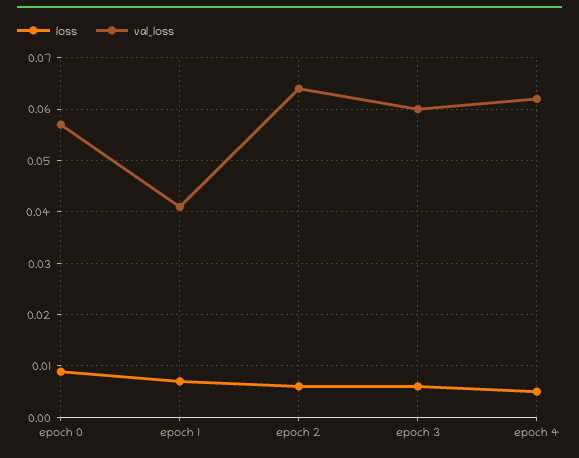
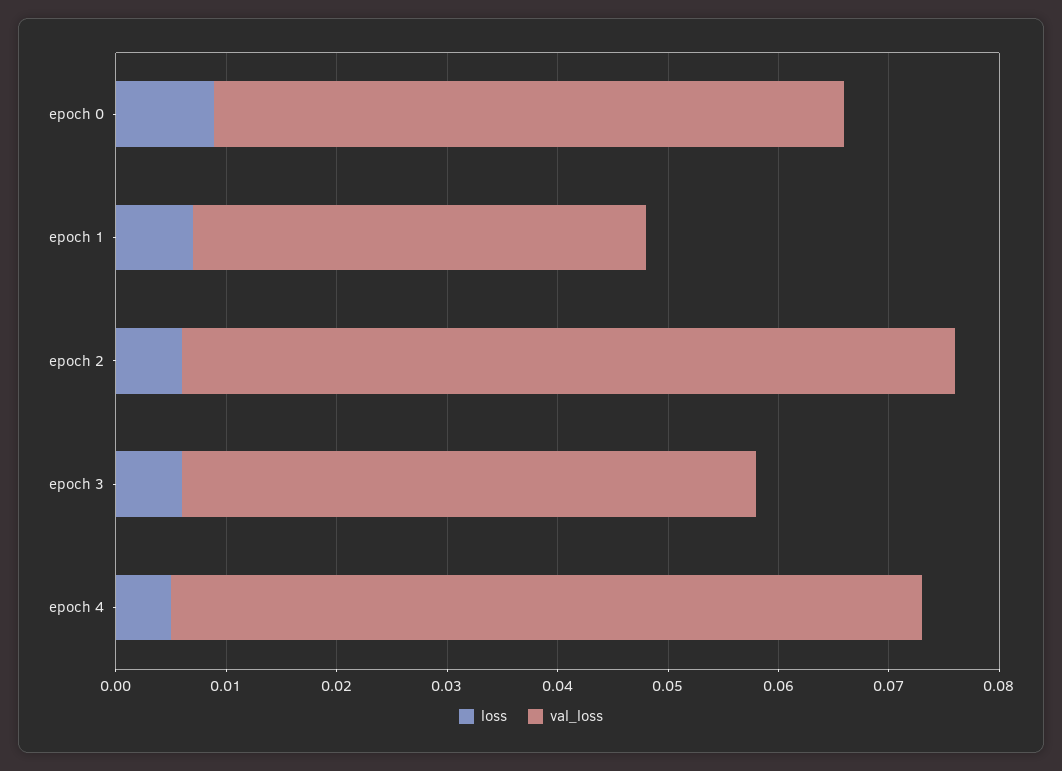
val_loss, epoch 2: 0.064 -> 0.07
val_loss, epoch 3: 0.06 -> 0.052
val_loss, epoch 4: 0.062 -> 0.068

